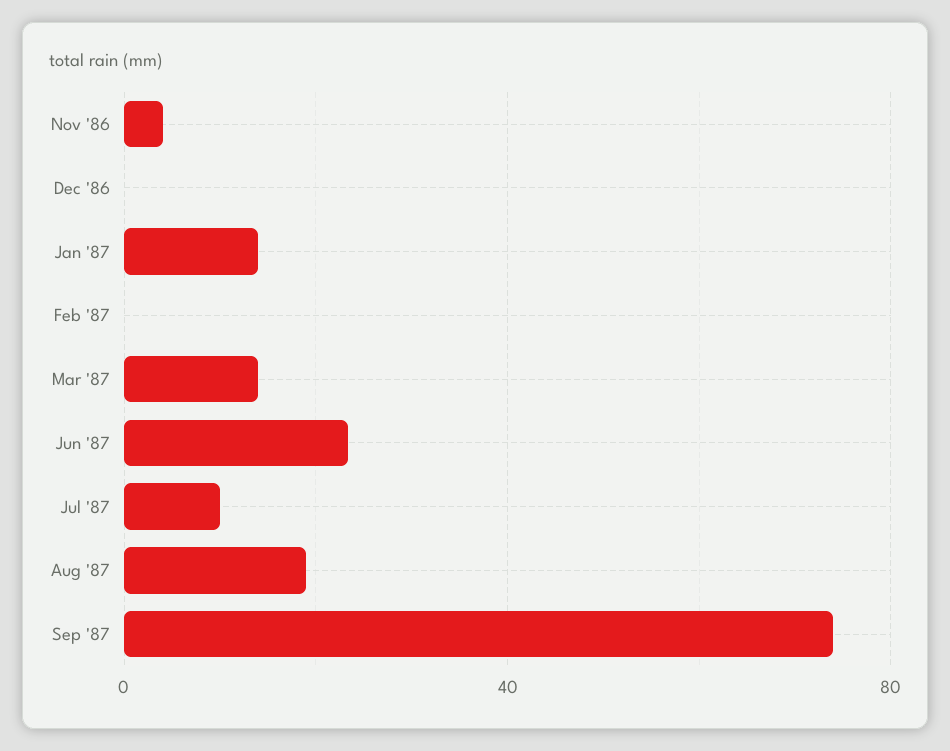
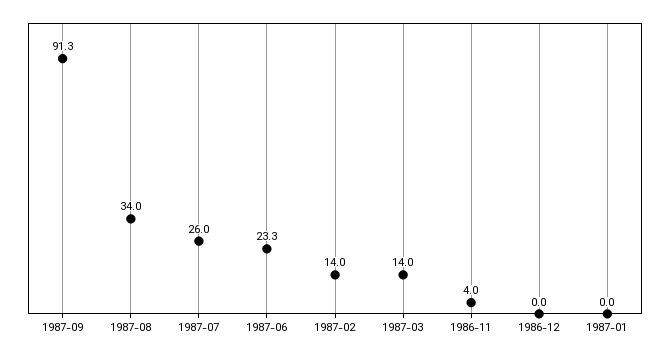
Jan '87: 15 -> 0
Feb '87: 0 -> 14
Jul '87: 10 -> 26
Aug '87: 20 -> 34
Sep '87: 75 -> 91.3

